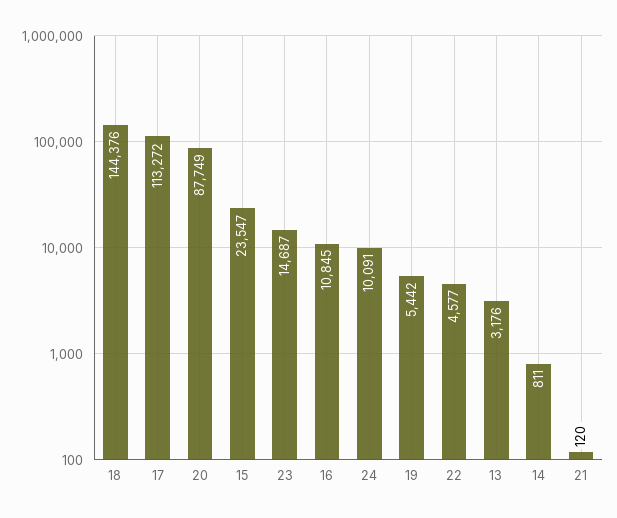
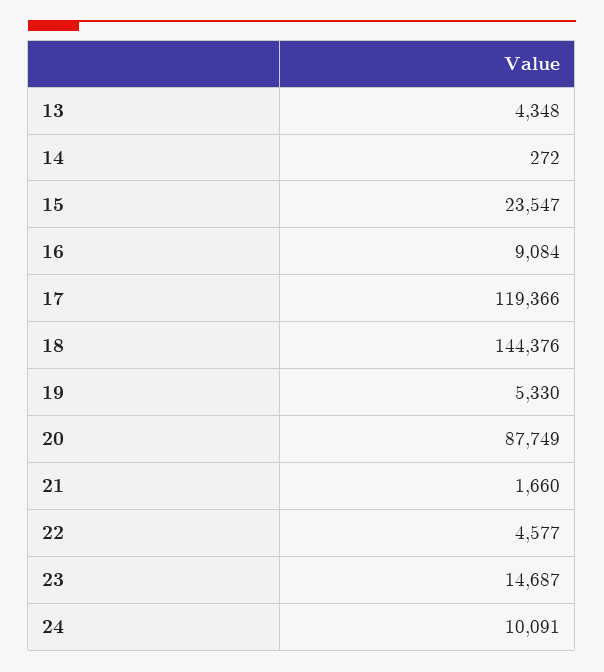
17: 113272 -> 119366
16: 10845 -> 9084
19: 5442 -> 5330
13: 3176 -> 4348
14: 811 -> 272
21: 120 -> 1660

